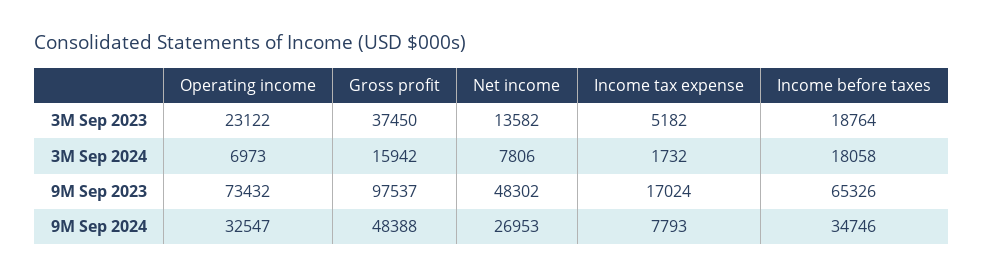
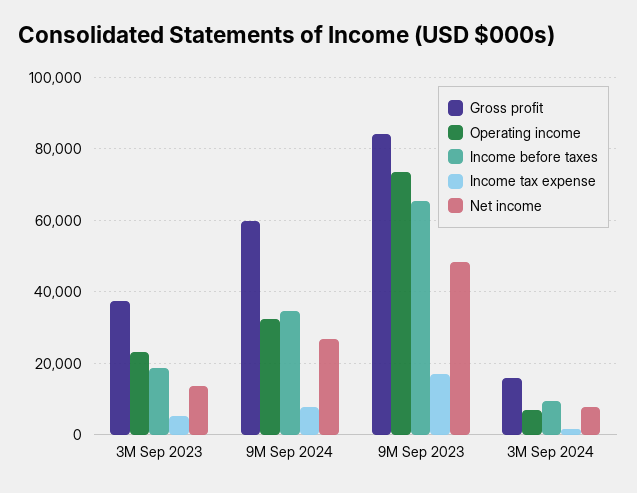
Income before taxes, 3M Sep 2024: 18058 -> 10000
Gross profit, 9M Sep 2023: 97537 -> 84000
Gross profit, 9M Sep 2024: 48388 -> 60000

